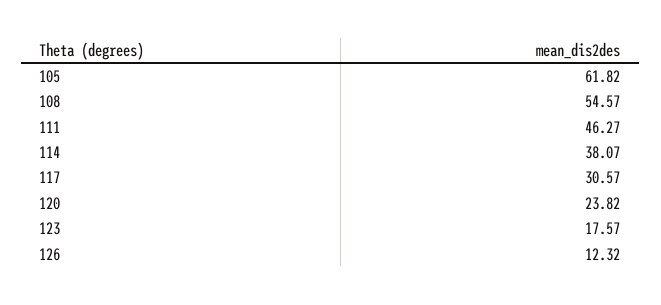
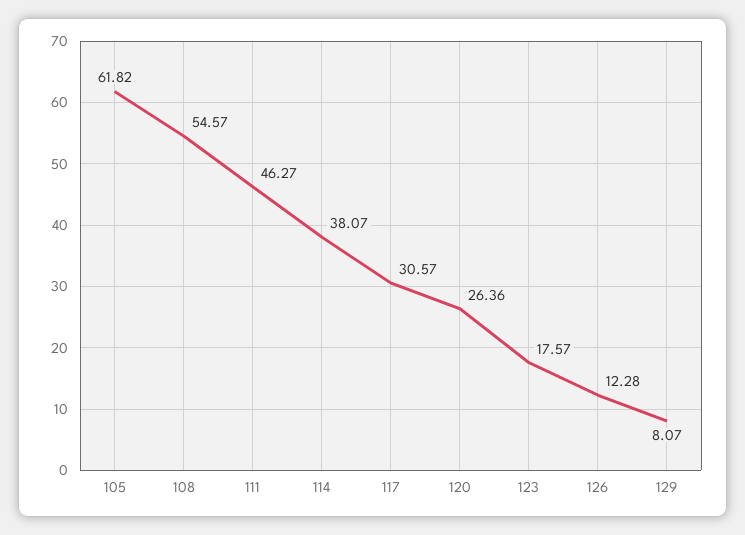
120: 23.82 -> 26.36
126: 12.32 -> 12.28
129: none -> 8.07

